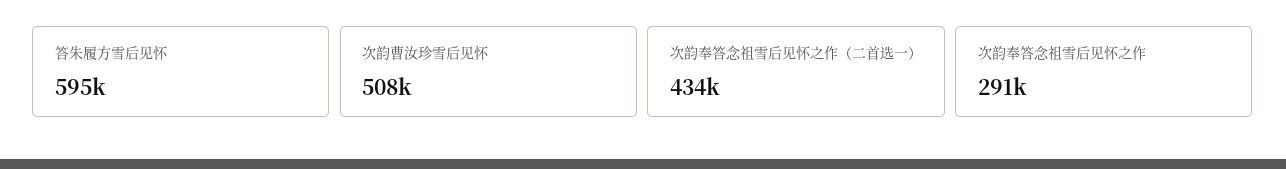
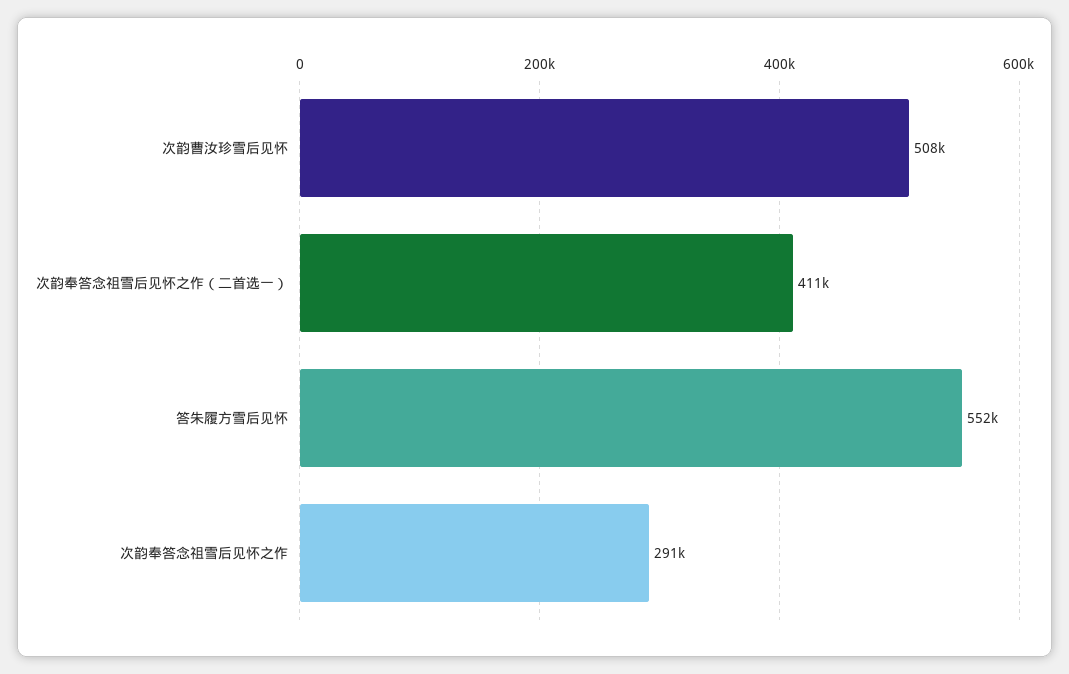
答朱履方雪后见怀: 595000 -> 552000
次韵奉答念祖雪后见怀之作（二首选一）: 434000 -> 411000

